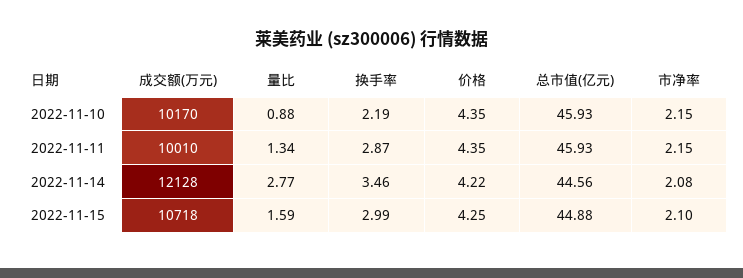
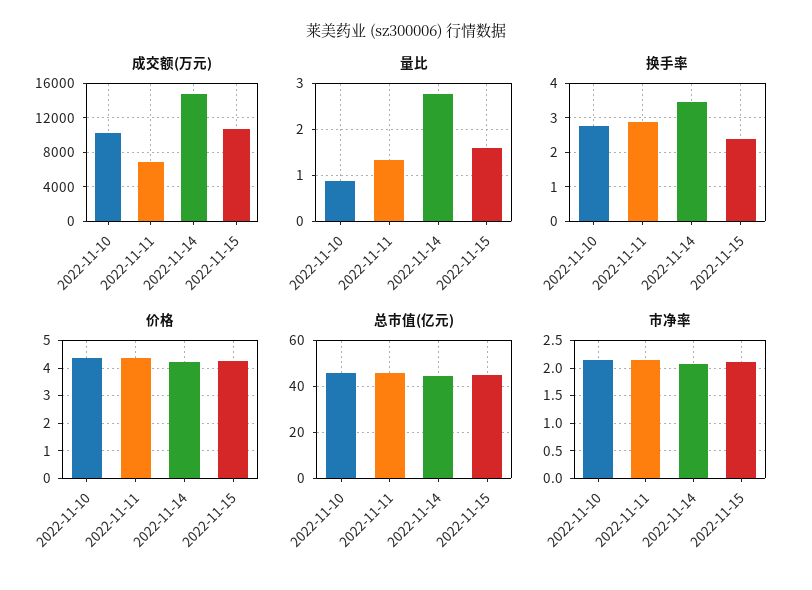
换手率, 2022-11-10: 2.19 -> 2.8
成交额(万元), 2022-11-11: 10010 -> 7000
成交额(万元), 2022-11-14: 12128 -> 15000
换手率, 2022-11-15: 2.99 -> 2.4

